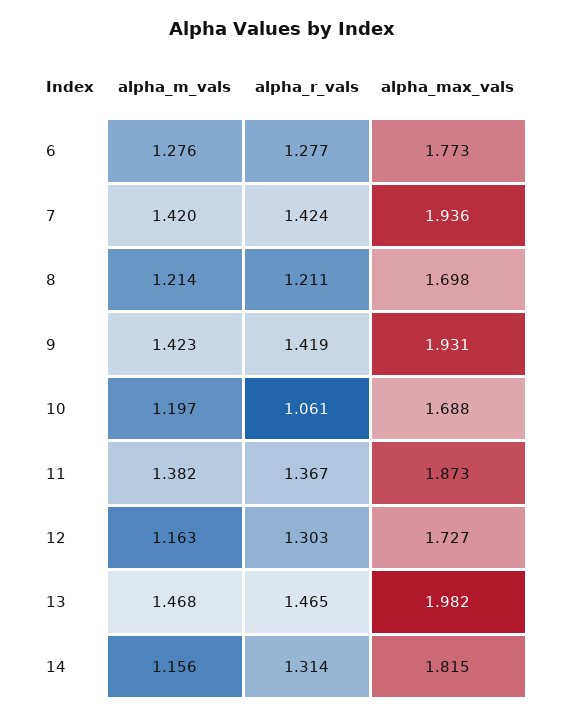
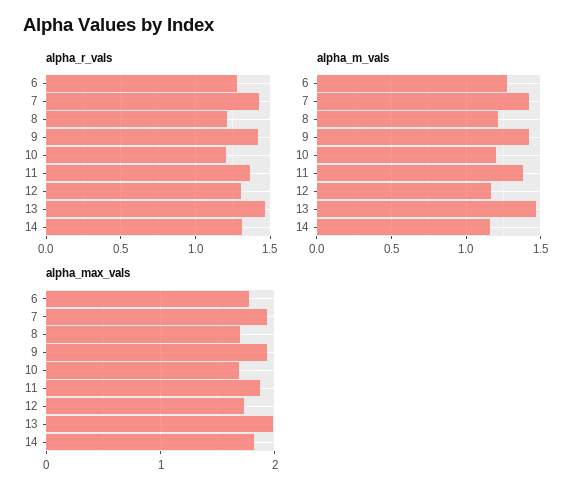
alpha_r_vals, 10: 1.061 -> 1.2

